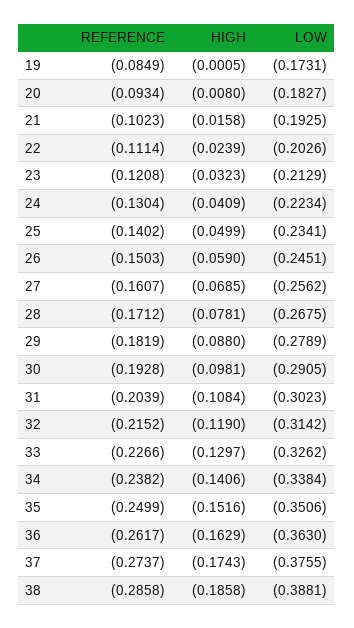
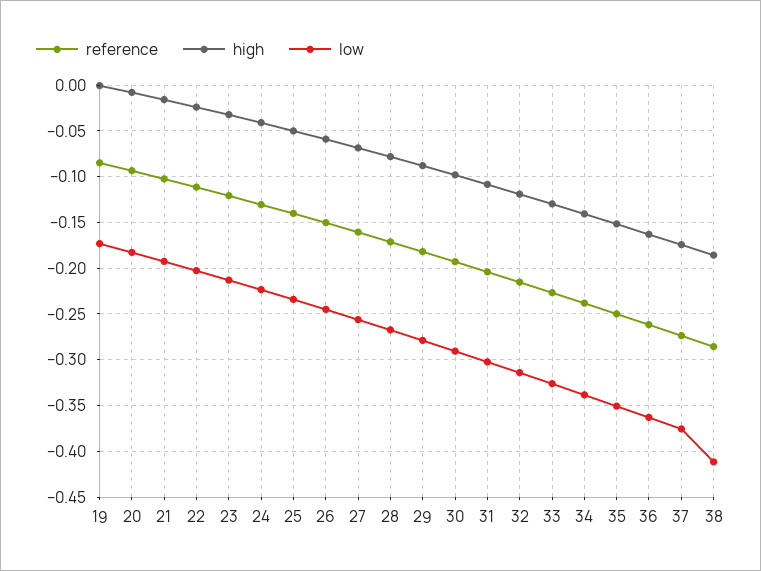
LOW, 38: -0.3881 -> -0.41

